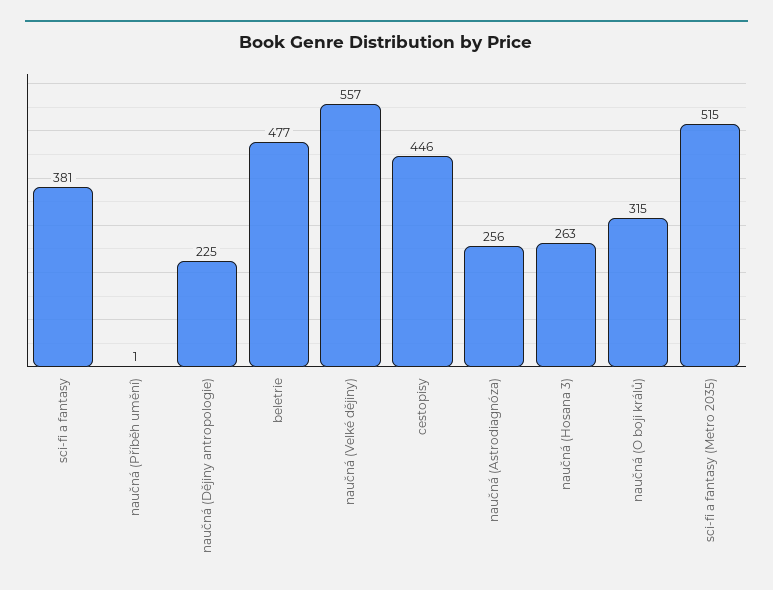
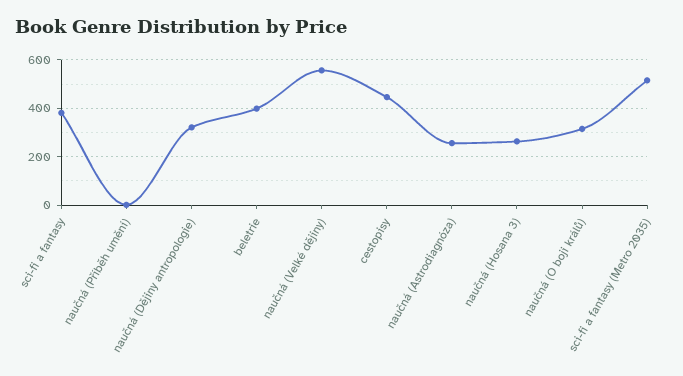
naučná (Dějiny antropologie): 225 -> 325
beletrie: 477 -> 400

